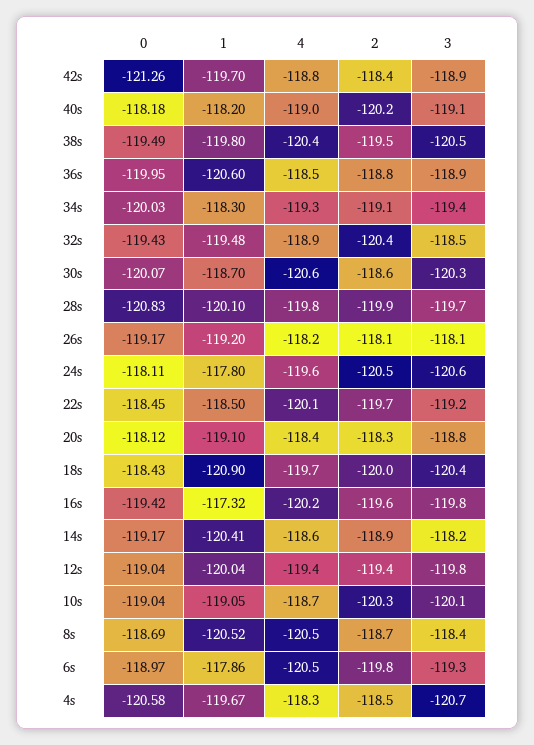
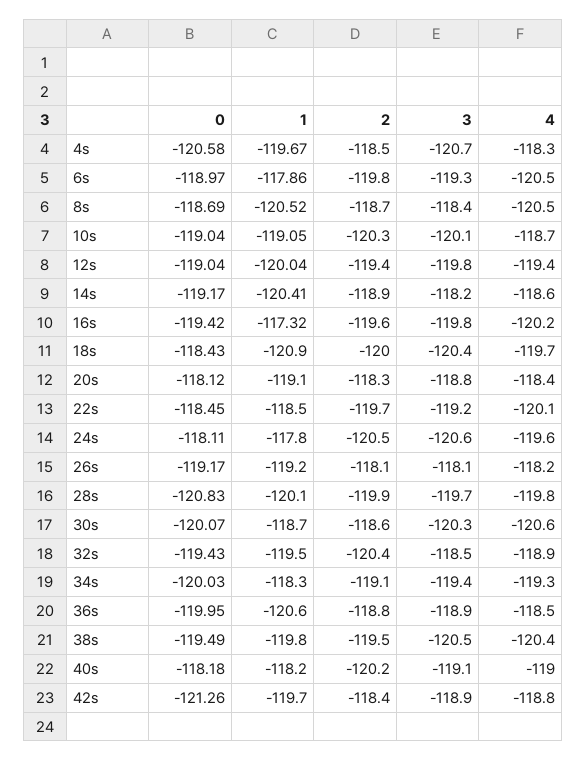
1, 32s: -119.48 -> -119.5

